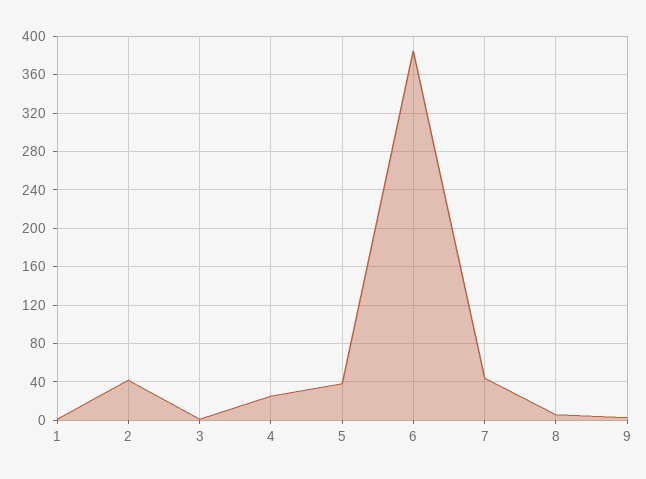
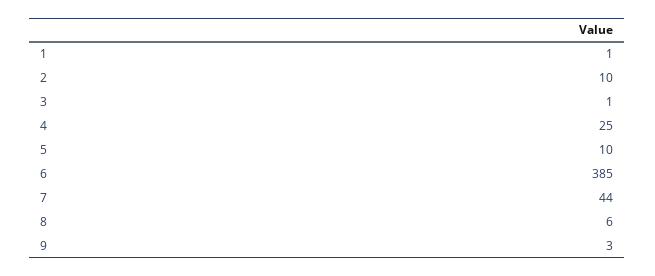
2: 40 -> 10
5: 40 -> 10

